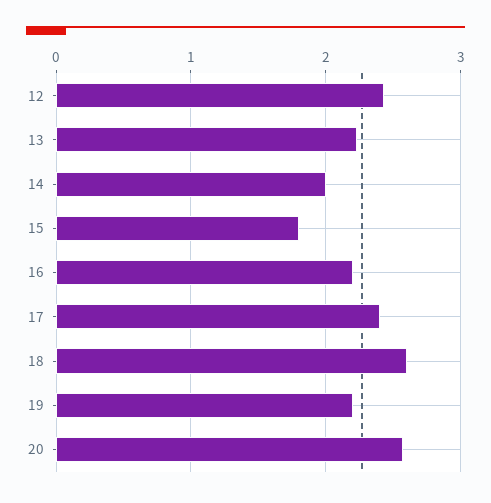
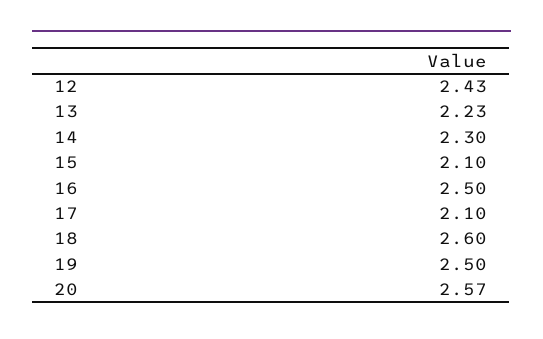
14: 2 -> 2.3
15: 1.8 -> 2.1
16: 2.2 -> 2.5
17: 2.4 -> 2.1
19: 2.2 -> 2.5

